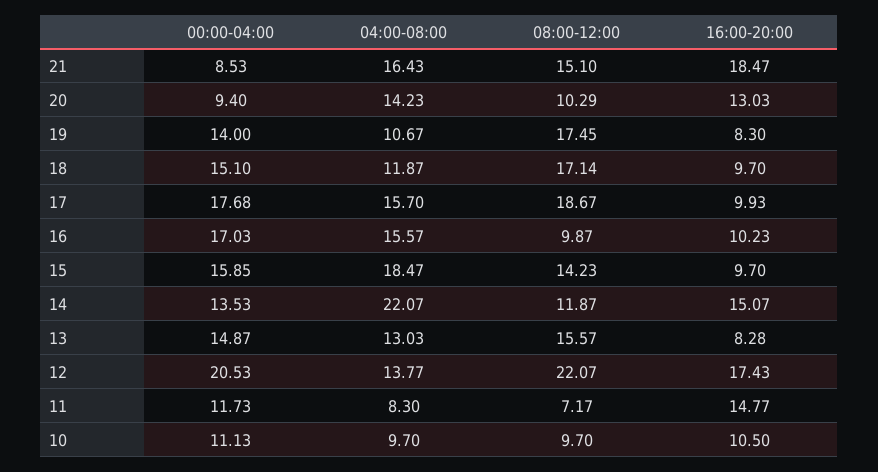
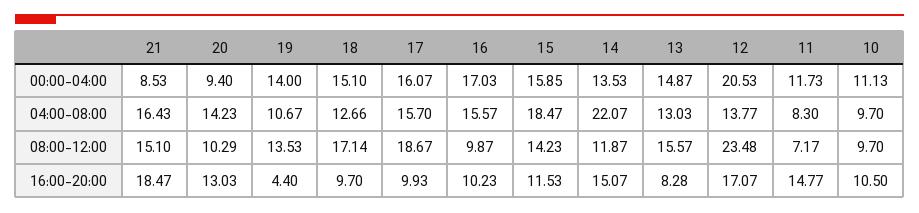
08:00-12:00, 19: 17.45 -> 13.53
16:00-20:00, 19: 8.3 -> 4.4
04:00-08:00, 18: 11.87 -> 12.66
00:00-04:00, 17: 17.68 -> 16.07
16:00-20:00, 15: 9.7 -> 11.53
08:00-12:00, 12: 22.07 -> 23.48
16:00-20:00, 12: 17.43 -> 17.07

